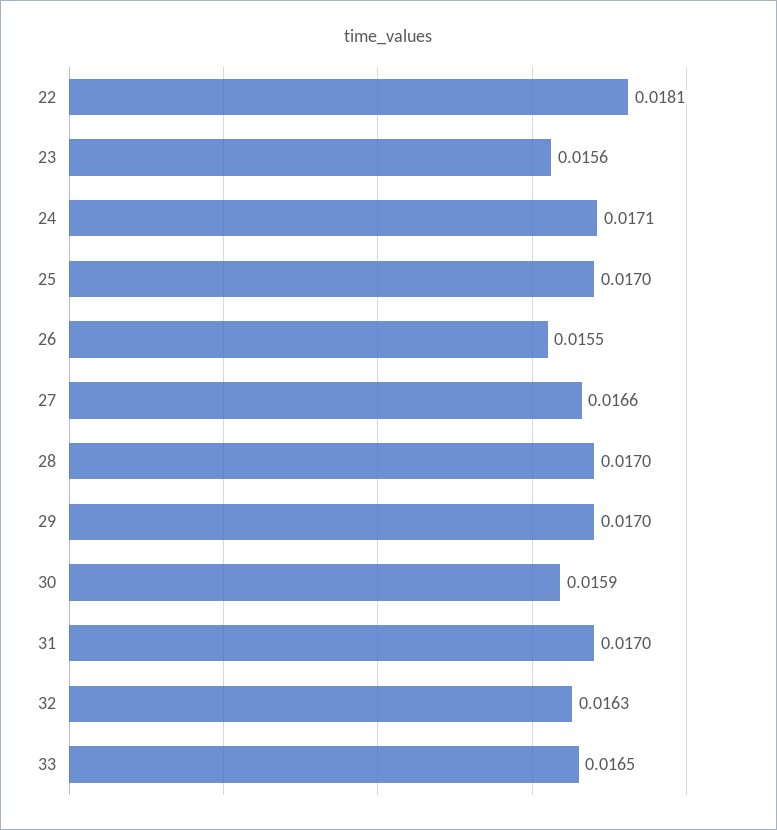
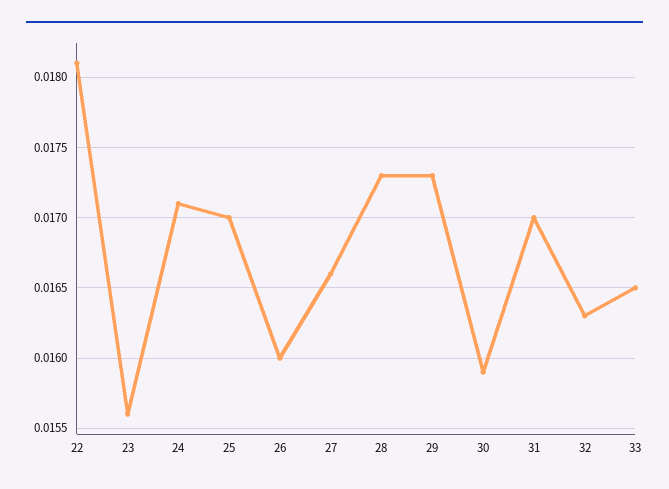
26: 0.0155 -> 0.016
28: 0.017 -> 0.0173
29: 0.017 -> 0.0173

